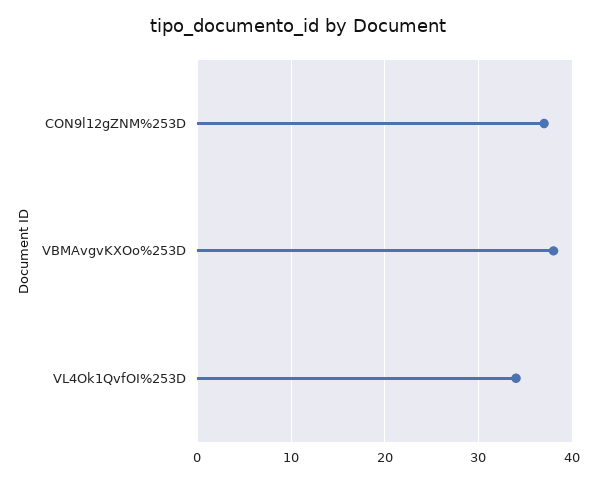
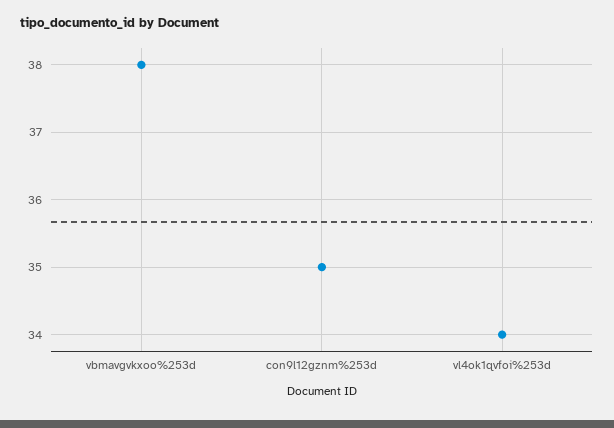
CON9l12gZNM%253D: 37 -> 35

